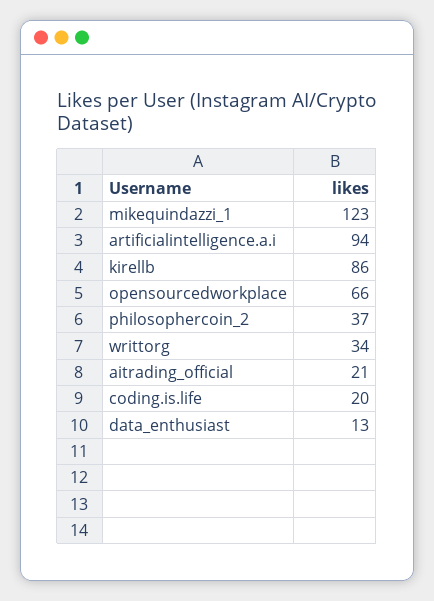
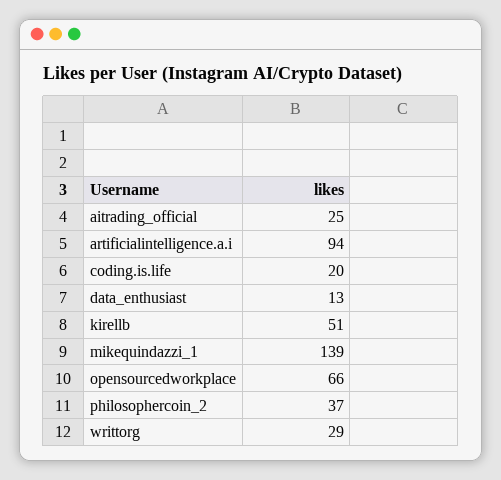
mikequindazzi_1: 123 -> 139
kirellb: 86 -> 51
writtorg: 34 -> 29
aitrading_official: 21 -> 25

